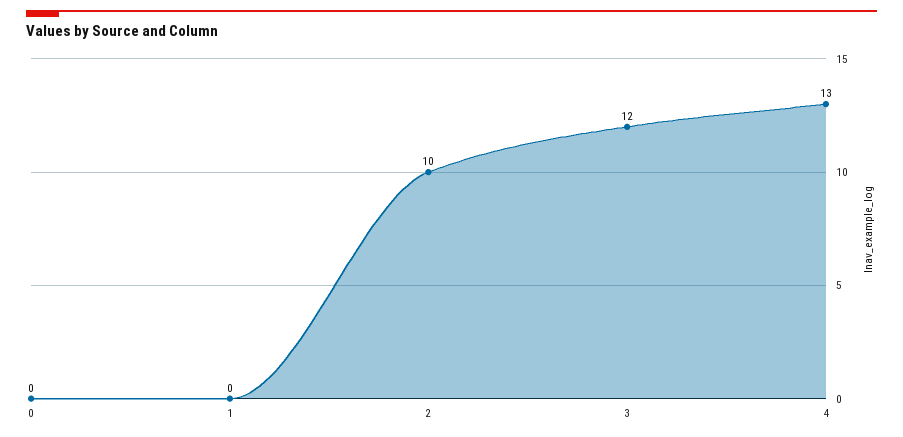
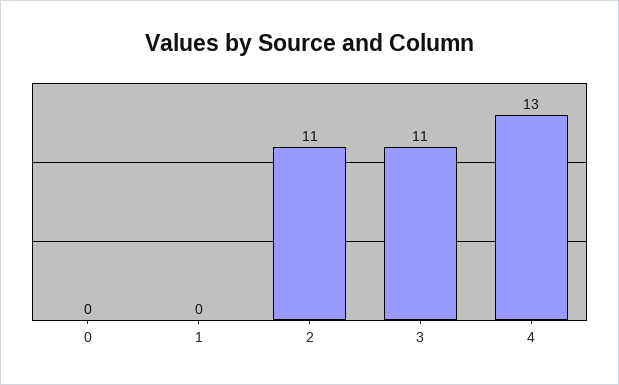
2: 10 -> 11
3: 12 -> 11

